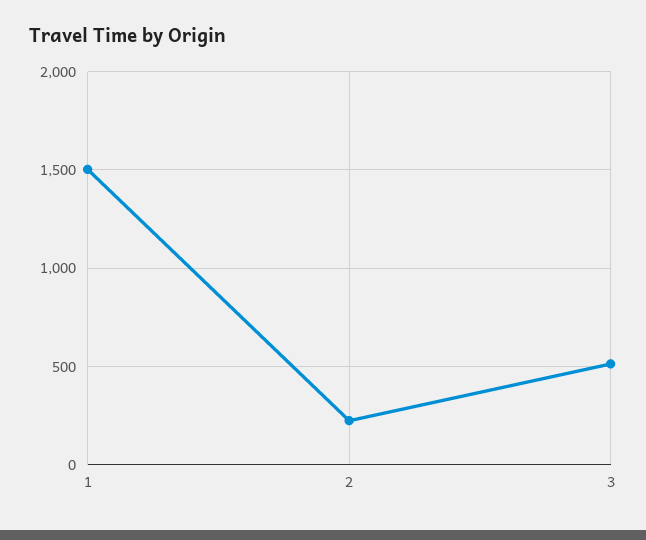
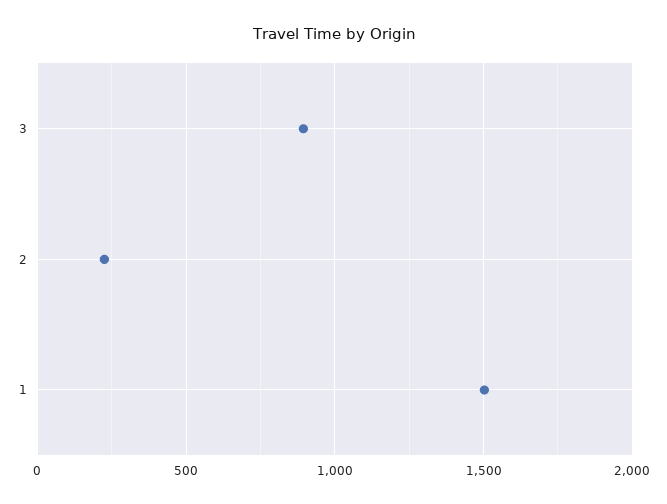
3: 500 -> 900

